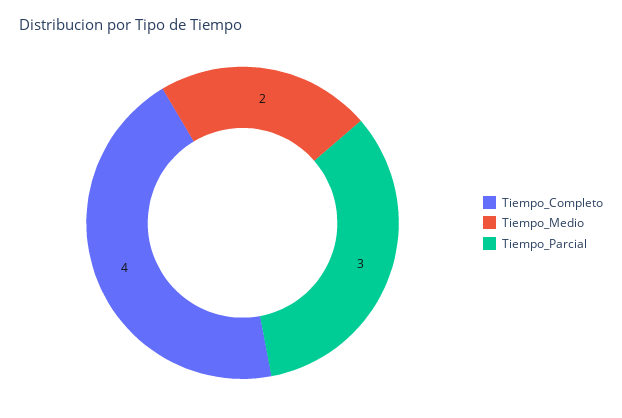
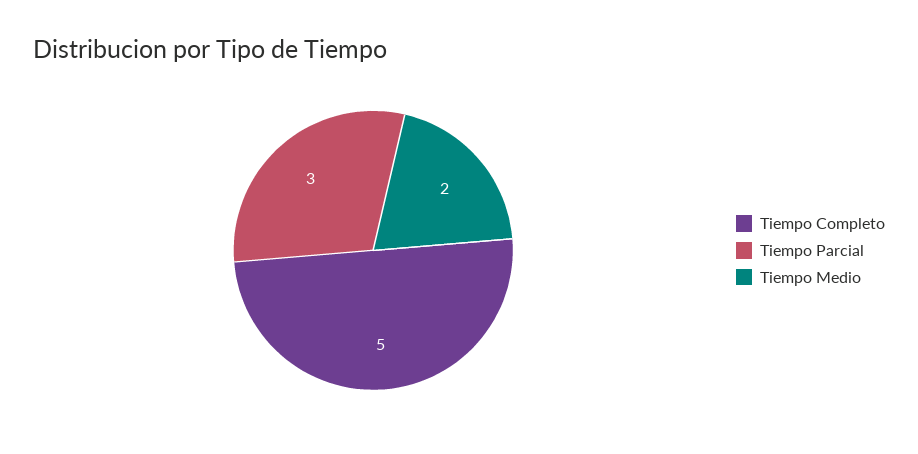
Tiempo_Completo: 4 -> 5

